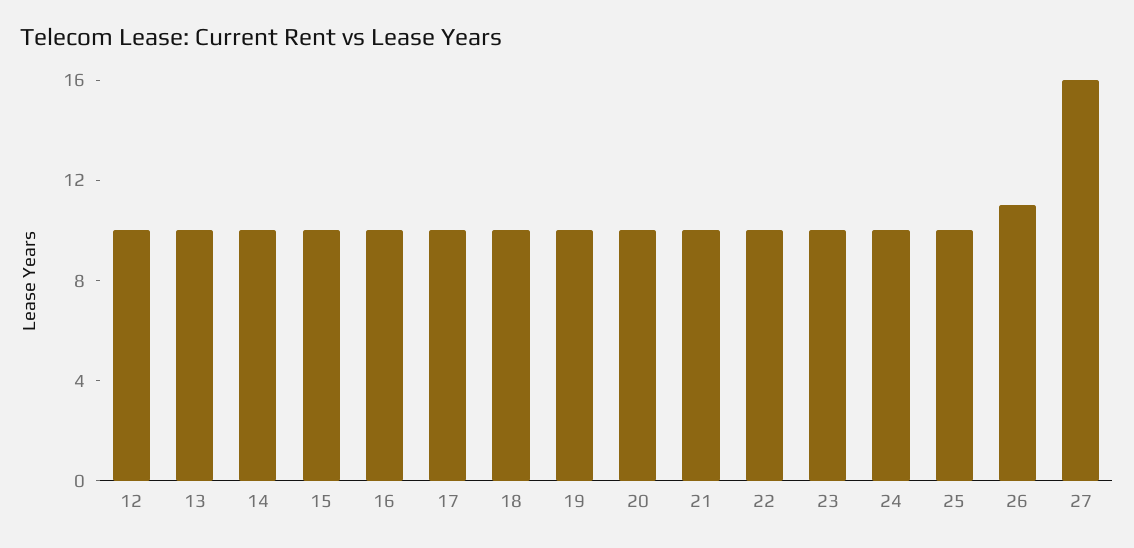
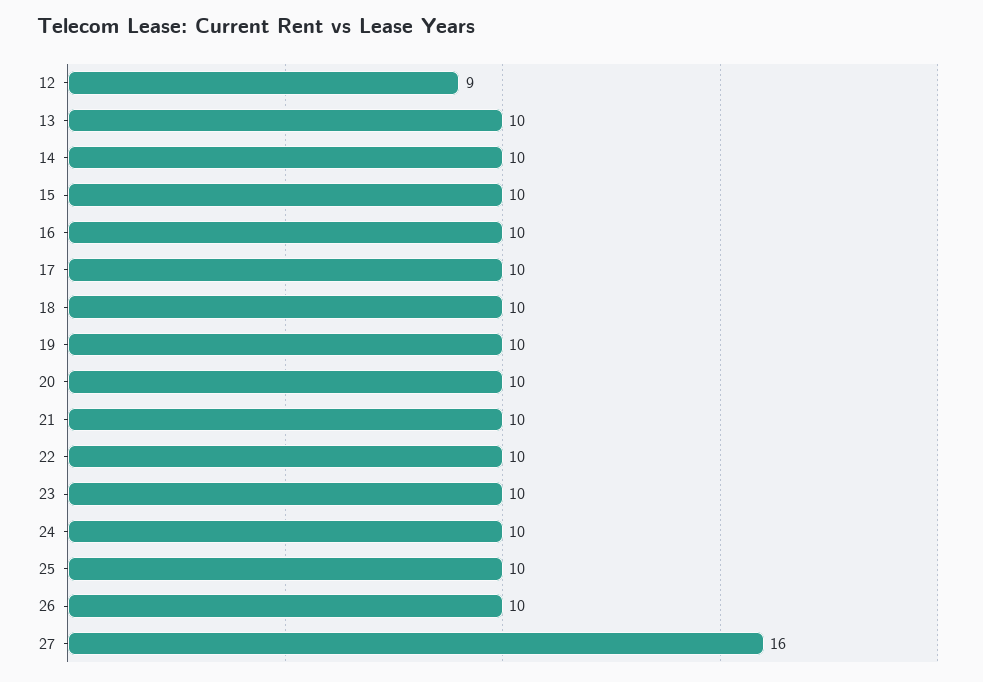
12: 10 -> 9
26: 11 -> 10

